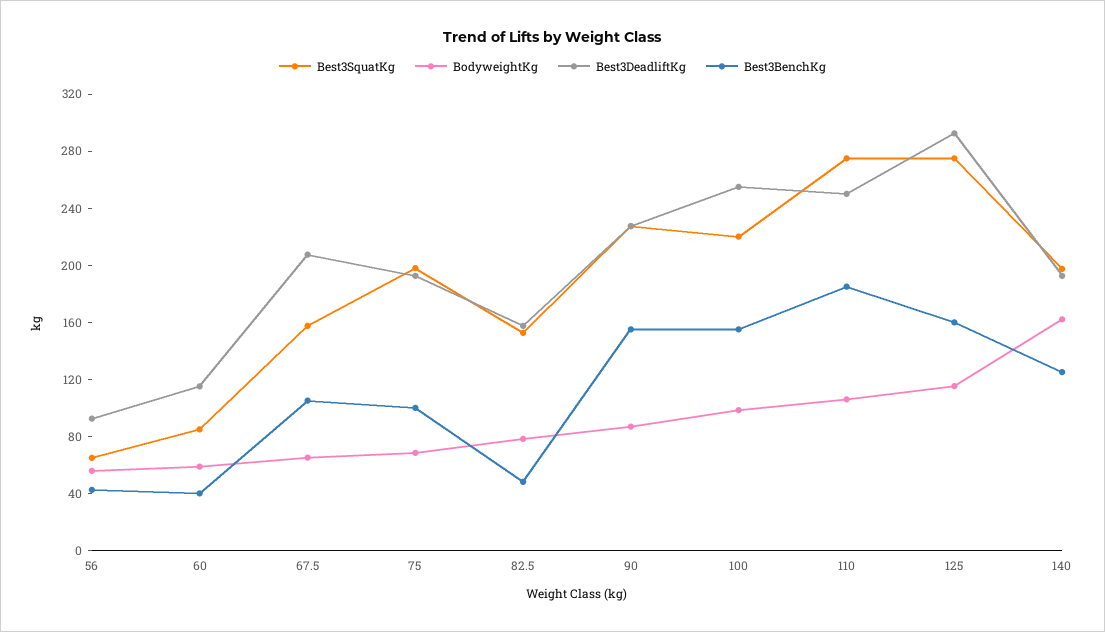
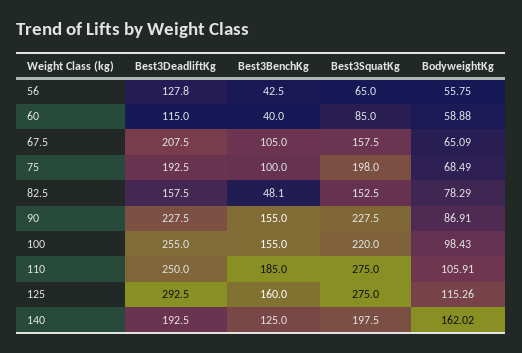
Best3DeadliftKg, 56: 90 -> 127.8

